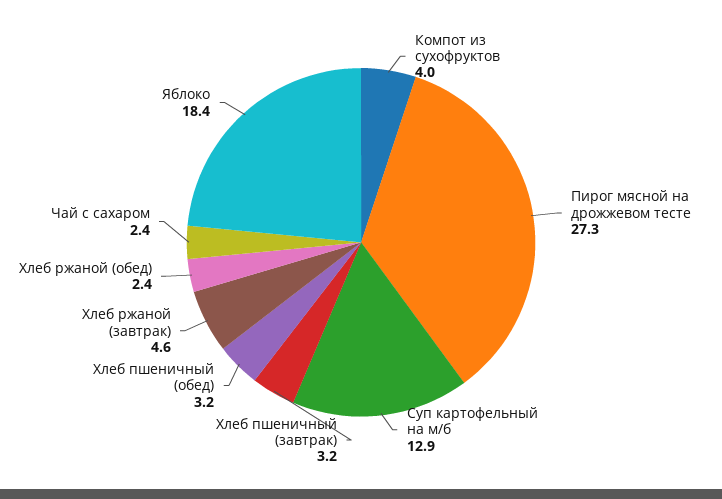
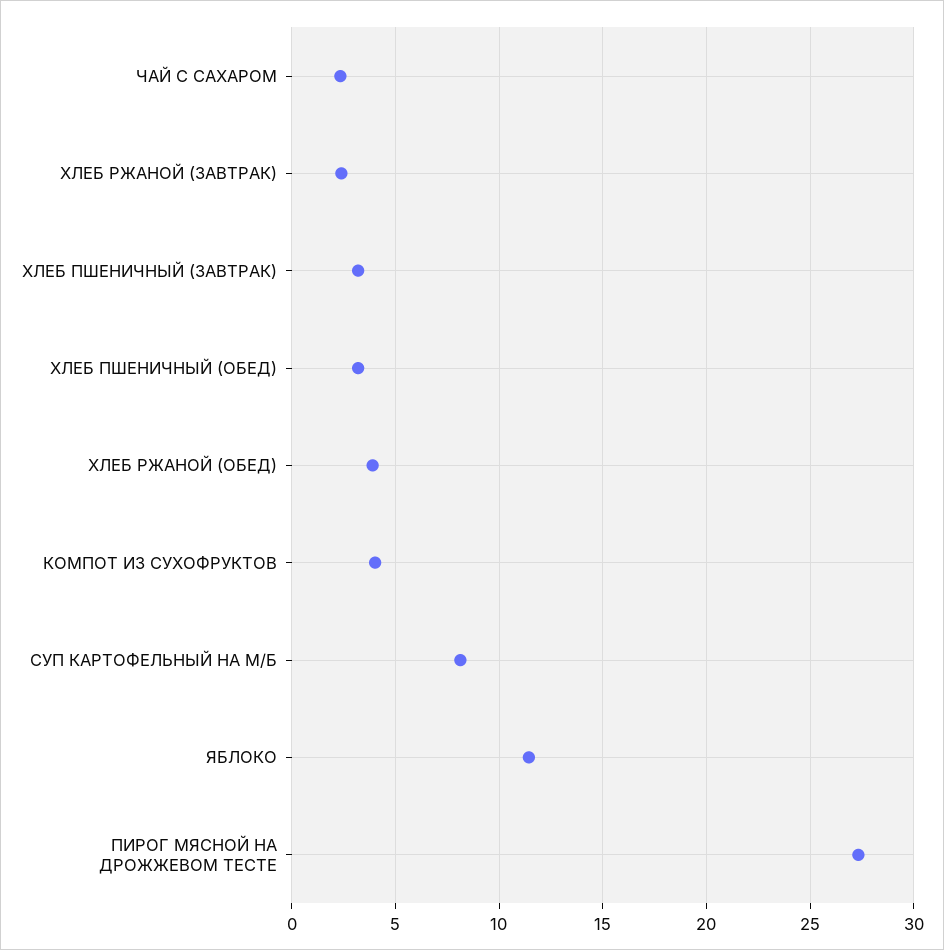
Суп картофельный на м/б: 12.9 -> 8
Хлеб ржаной (завтрак): 4.6 -> 2.5
Хлеб ржаной (обед): 2.4 -> 4
Яблоко: 18.4 -> 11.5

